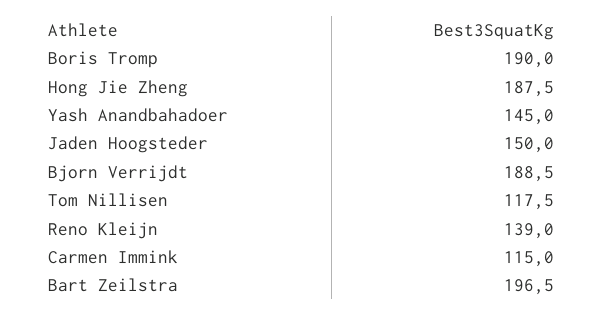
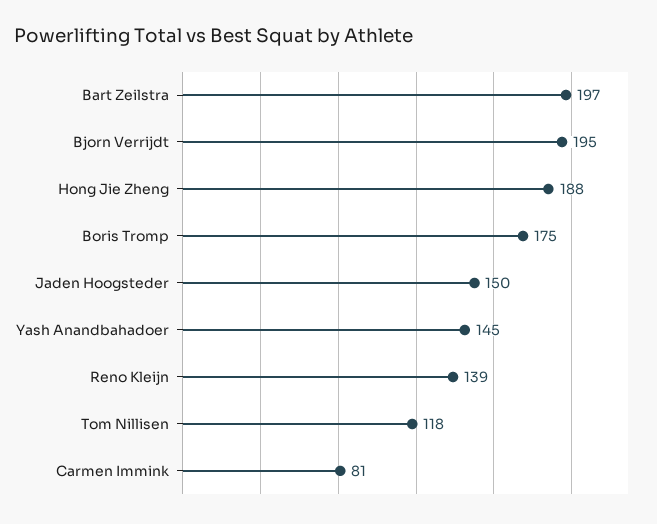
Boris Tromp: 190 -> 175
Bjorn Verrijdt: 188.5 -> 195
Carmen Immink: 115 -> 81

